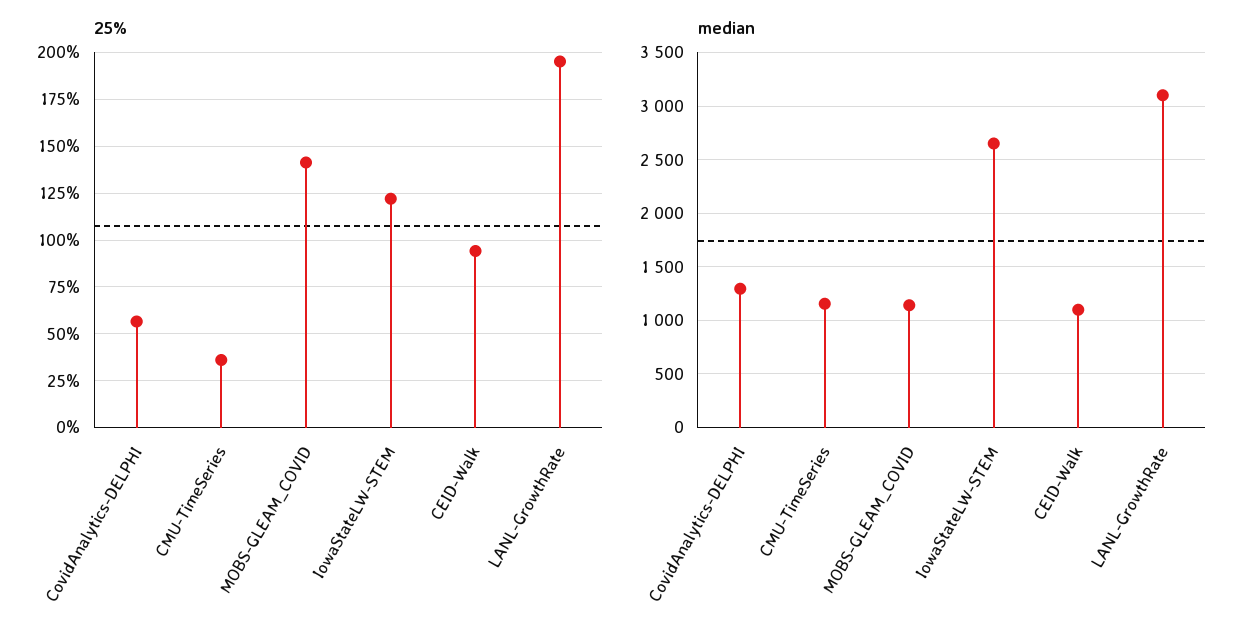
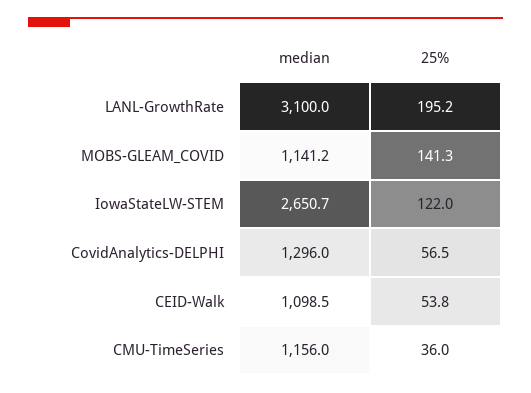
25%, CEID-Walk: 95 -> 53.8

